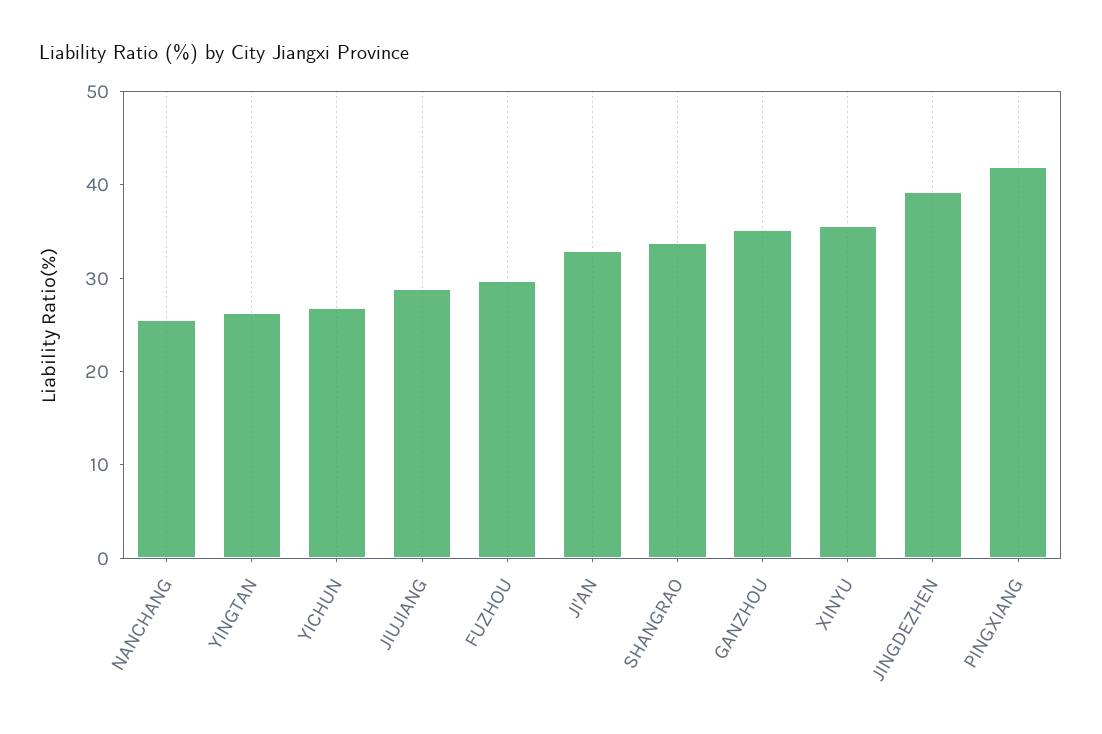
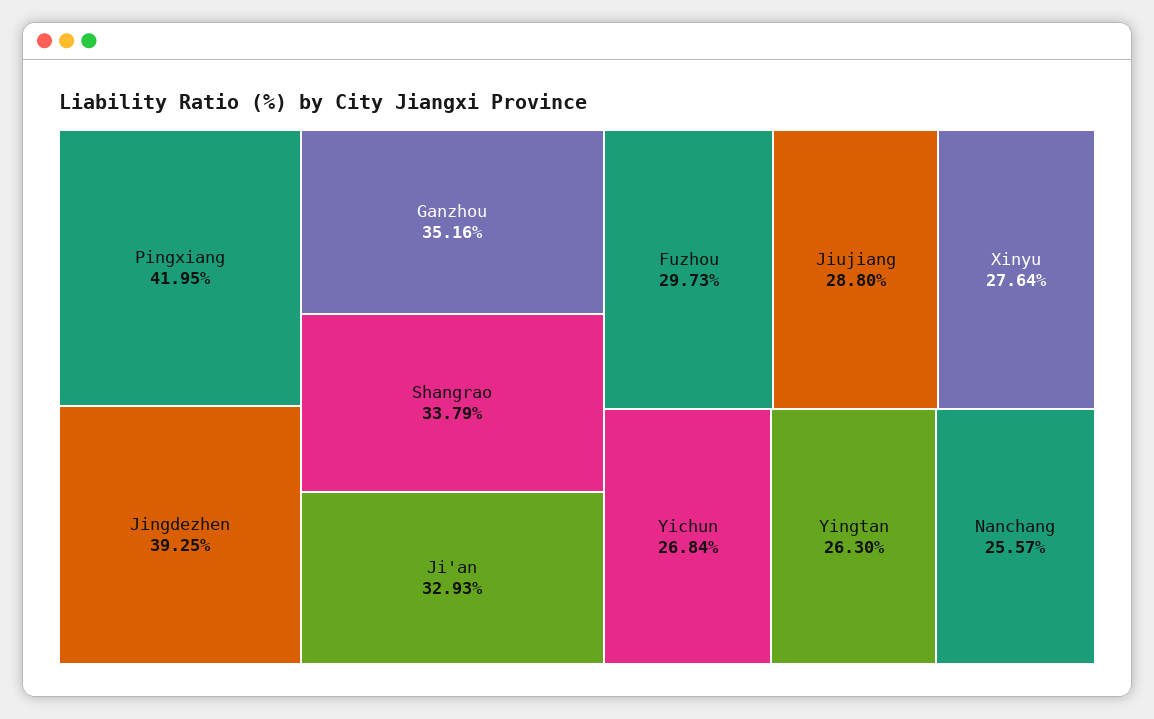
XINYU: 36 -> 27.64

